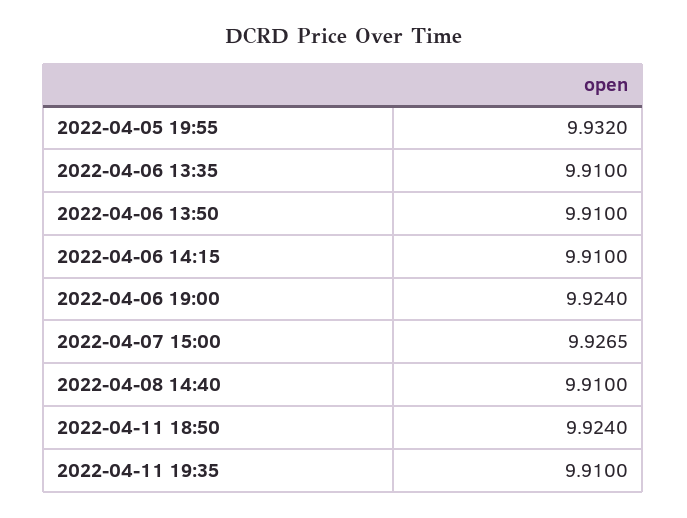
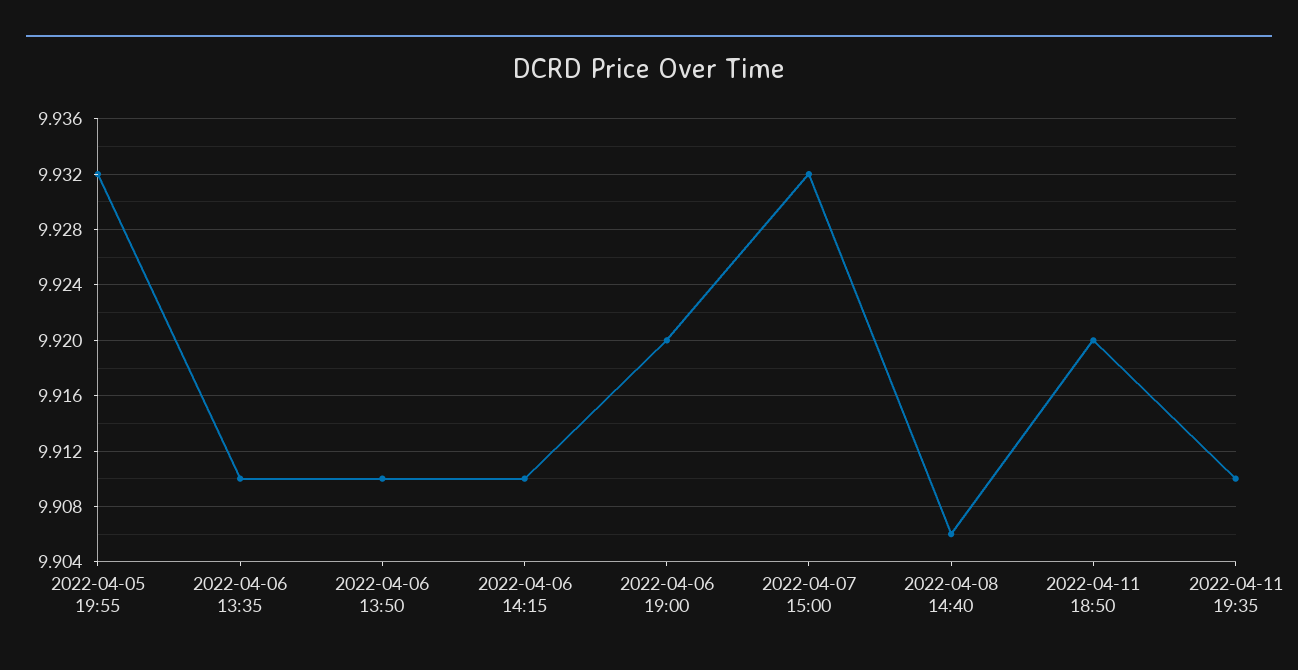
2022-04-06 19:00: 9.924 -> 9.92
2022-04-07 15:00: 9.9265 -> 9.932
2022-04-08 14:40: 9.91 -> 9.906
2022-04-11 18:50: 9.924 -> 9.92

